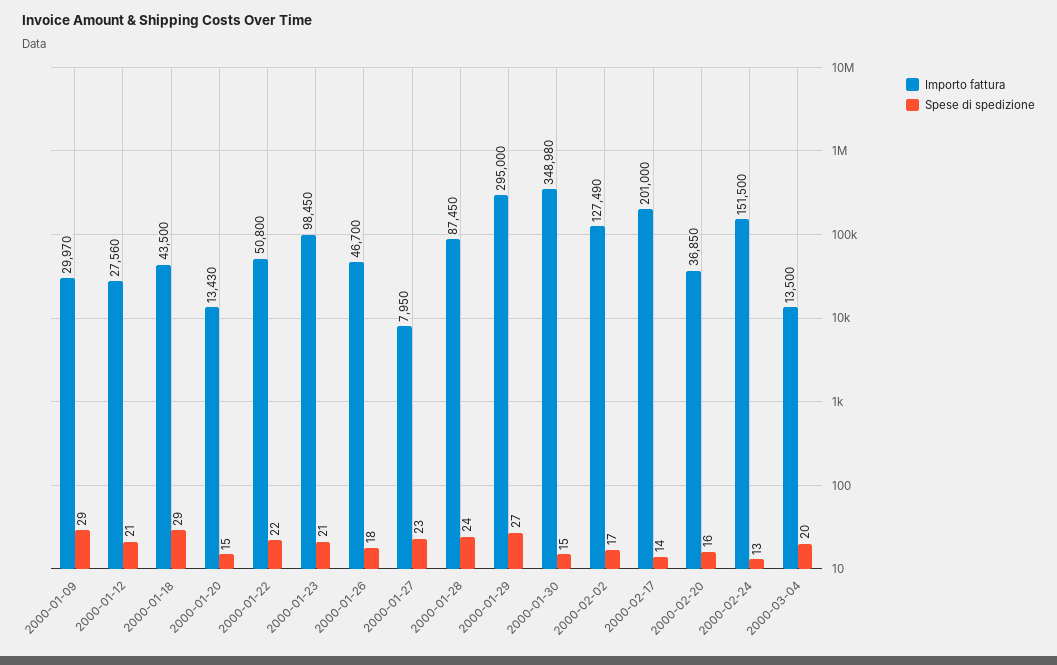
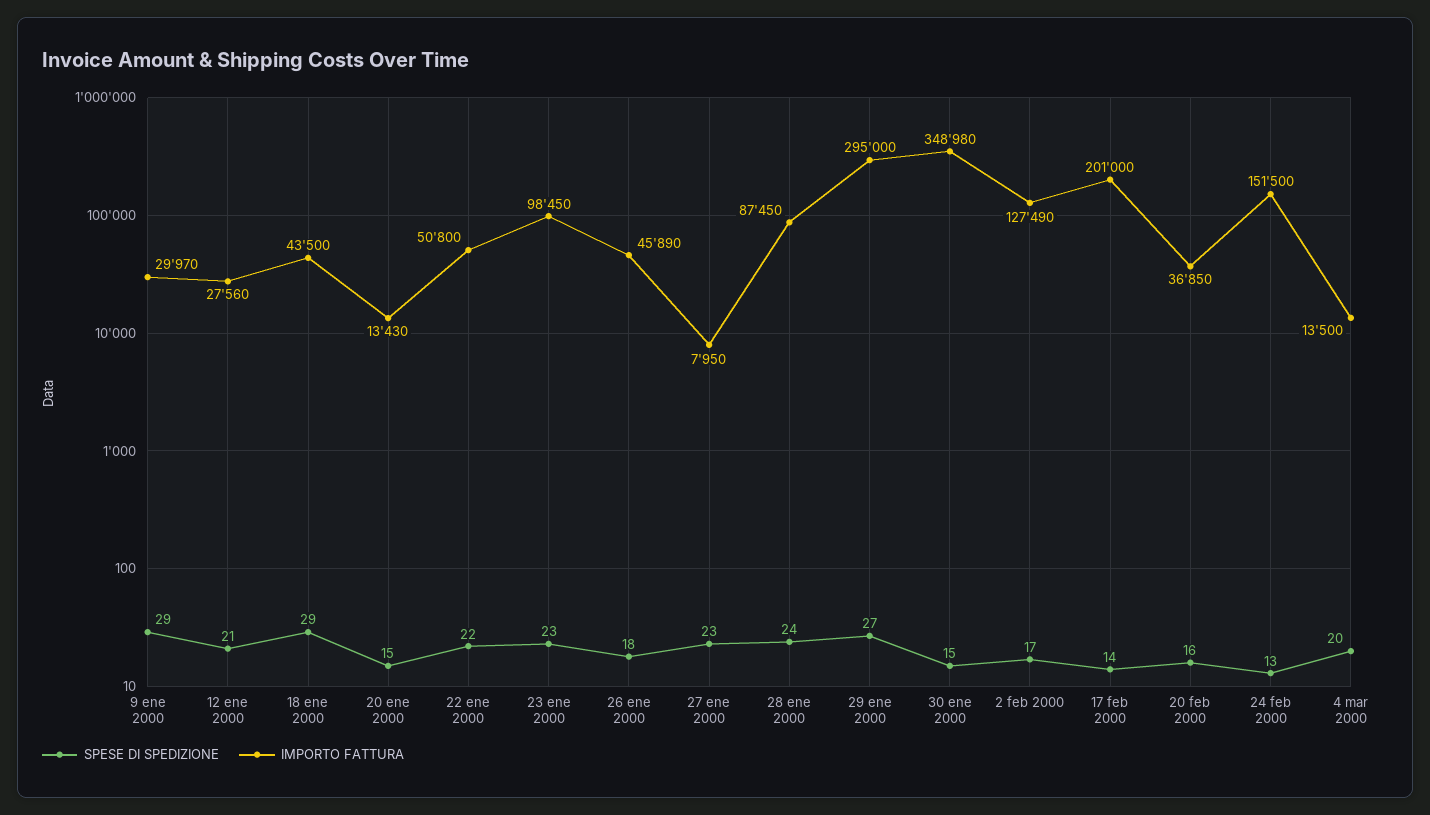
Spese di spedizione, 2000-01-23: 21 -> 23
Importo fattura, 2000-01-26: 46700 -> 45890

